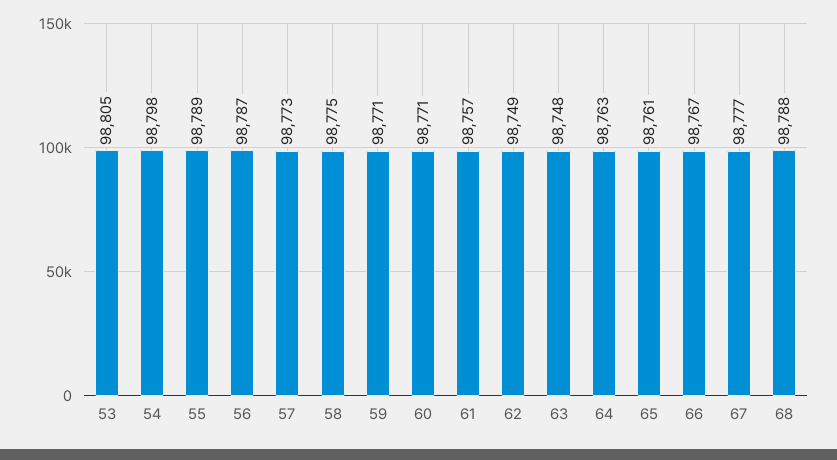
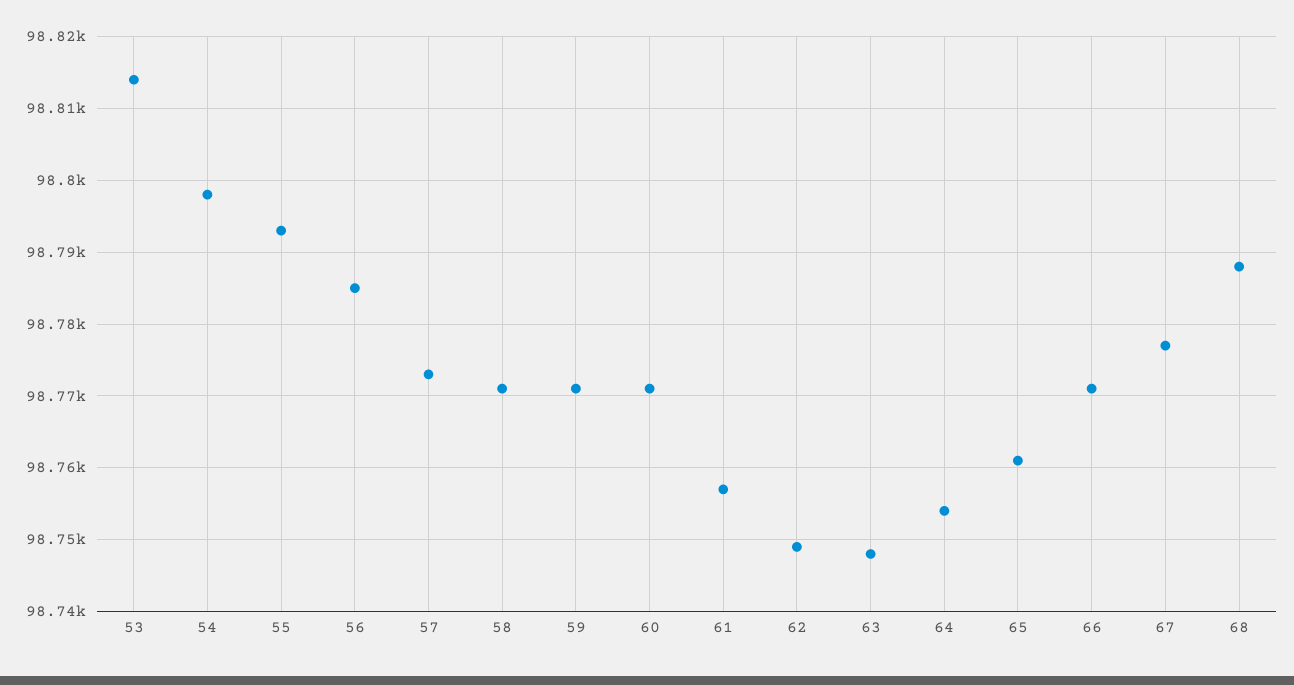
53: 98805 -> 98814
55: 98789 -> 98793
56: 98787 -> 98785
58: 98775 -> 98771
64: 98763 -> 98754
66: 98767 -> 98771

